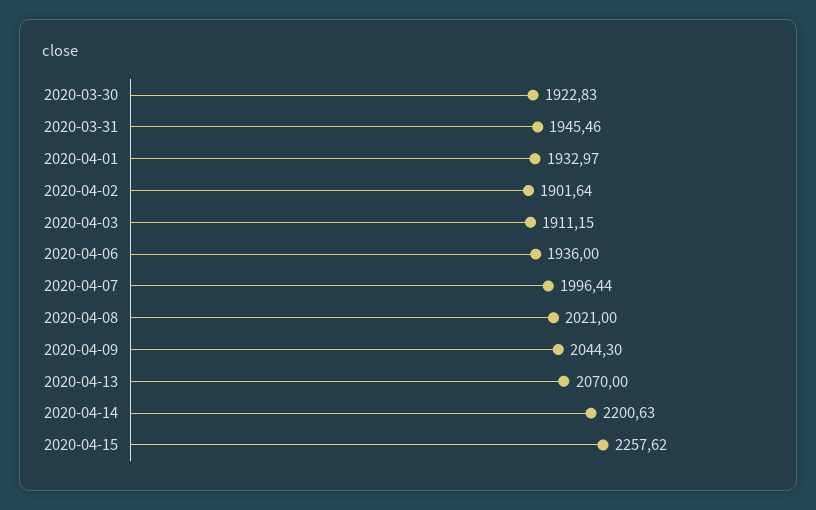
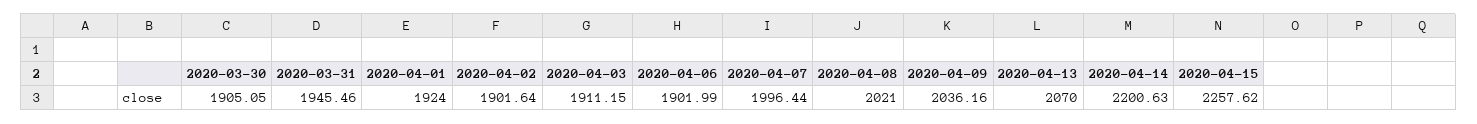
2020-03-30: 1922.83 -> 1905.05
2020-04-01: 1932.97 -> 1924
2020-04-06: 1936 -> 1901.99
2020-04-09: 2044.3 -> 2036.16

